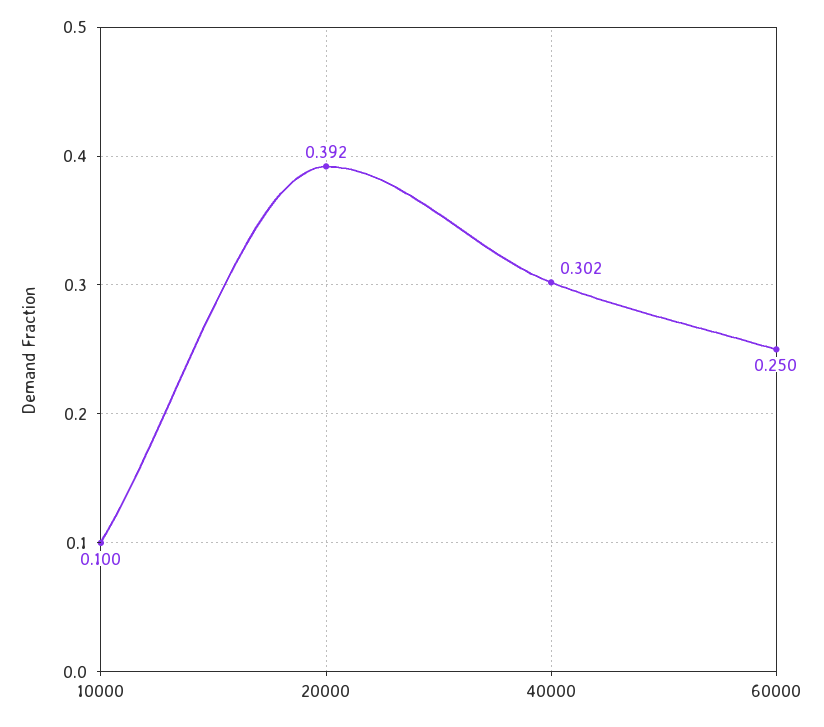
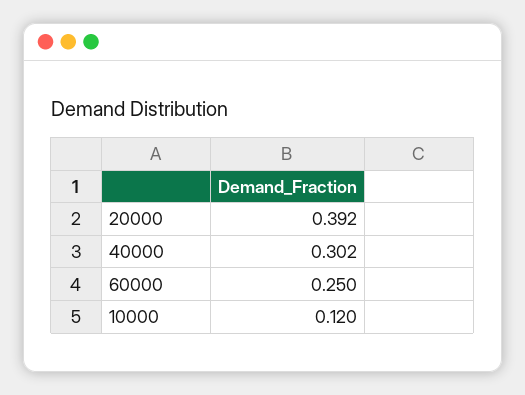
10000: 0.1 -> 0.12

